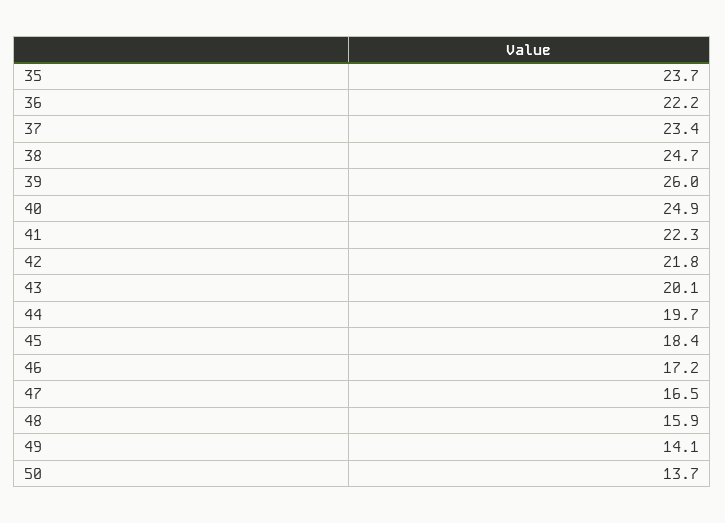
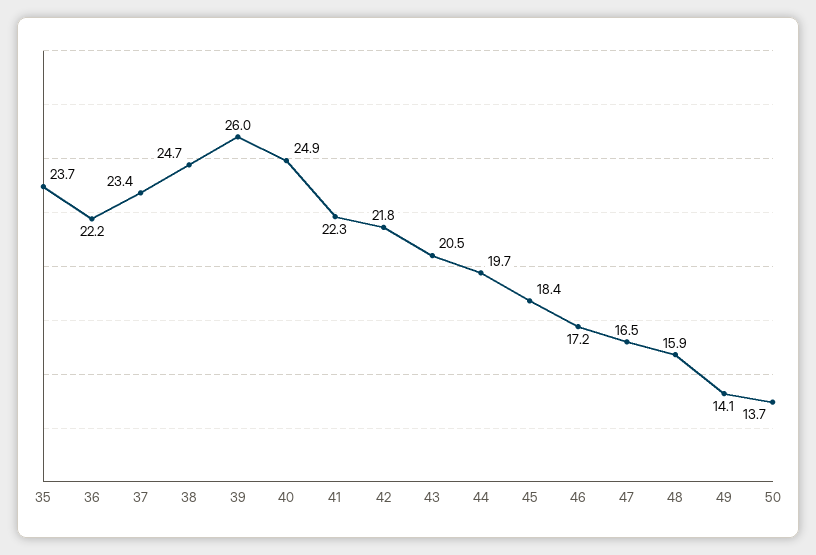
43: 20.1 -> 20.5

